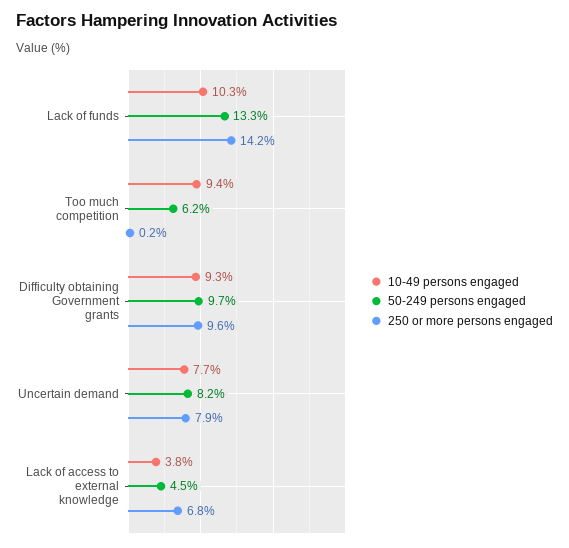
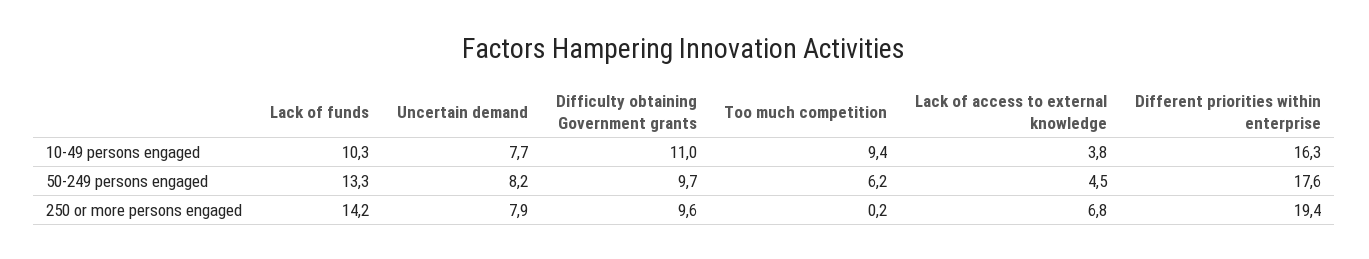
10-49 persons engaged, Difficulty obtaining Government grants: 9.3 -> 11
10-49 persons engaged, Different priorities within enterprise: none -> 16.3
50-249 persons engaged, Different priorities within enterprise: none -> 17.6
250 or more persons engaged, Different priorities within enterprise: none -> 19.4

